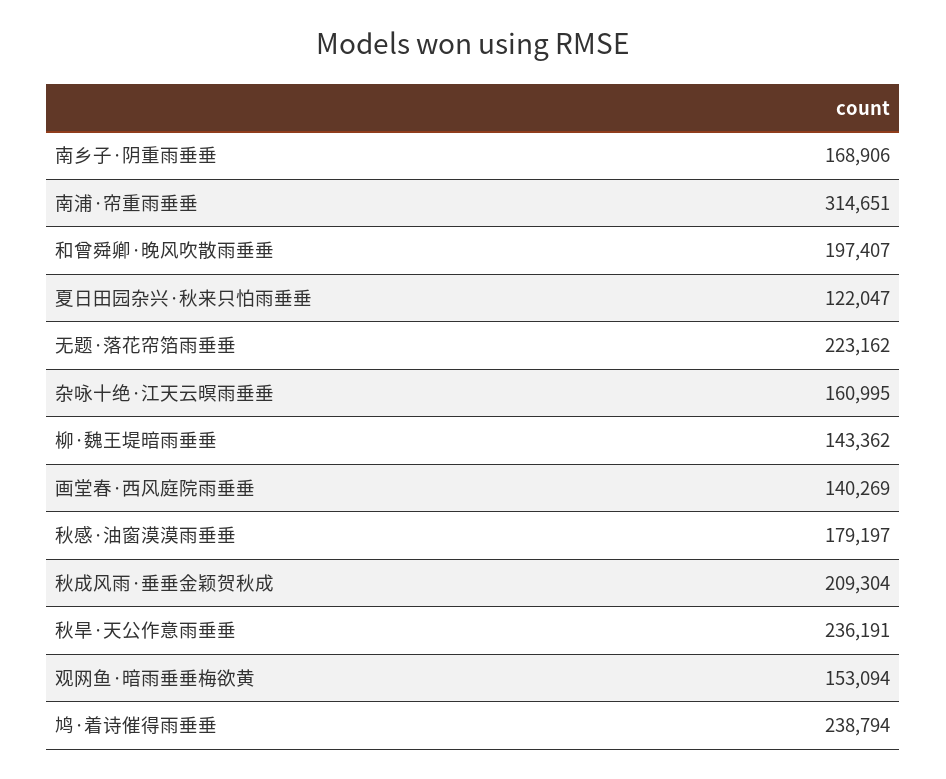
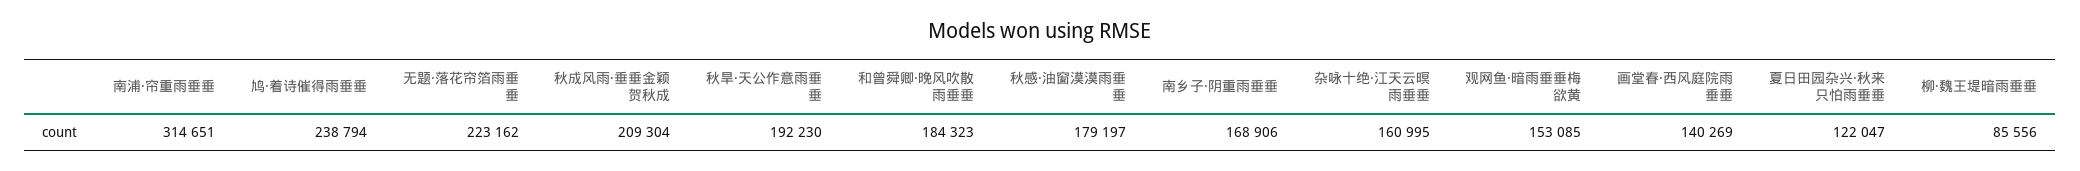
和曾舜卿·晚风吹散雨垂垂: 197407 -> 184323
柳·魏王堤暗雨垂垂: 143362 -> 85556
秋旱·天公作意雨垂垂: 236191 -> 192230
观网鱼·暗雨垂垂梅欲黄: 153094 -> 153085

